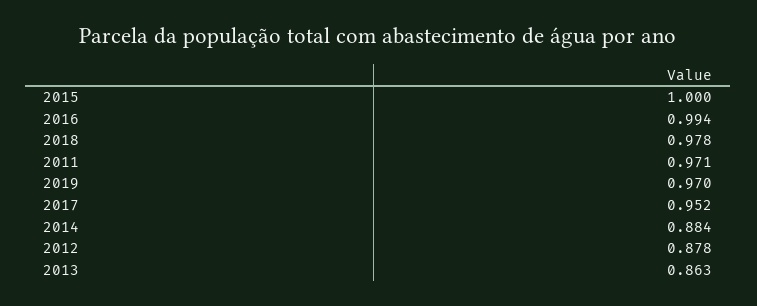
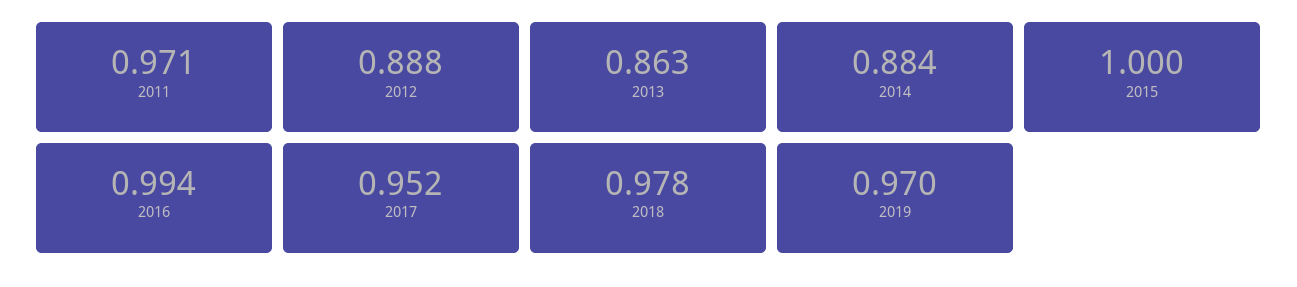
2012: 0.878 -> 0.888

